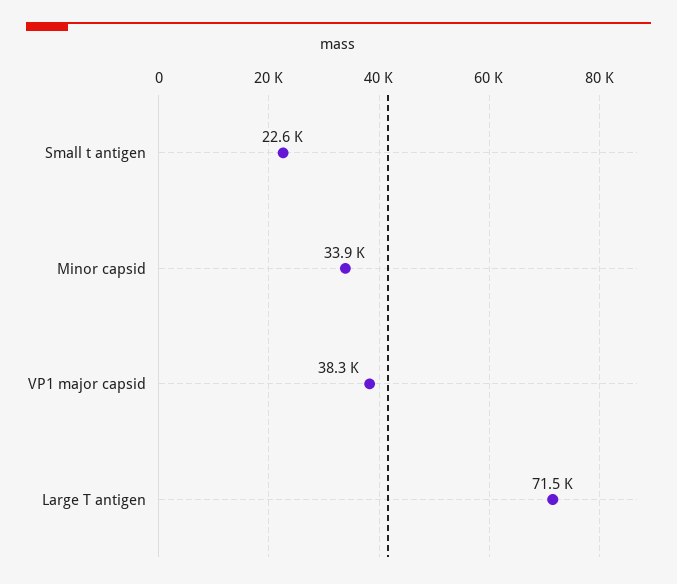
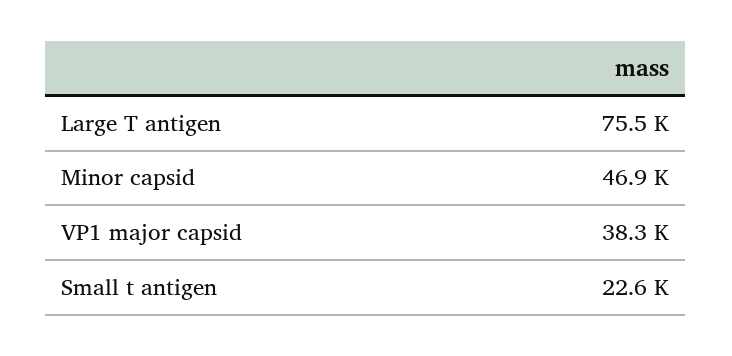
Minor capsid: 33900 -> 46900
Large T antigen: 71500 -> 75500

